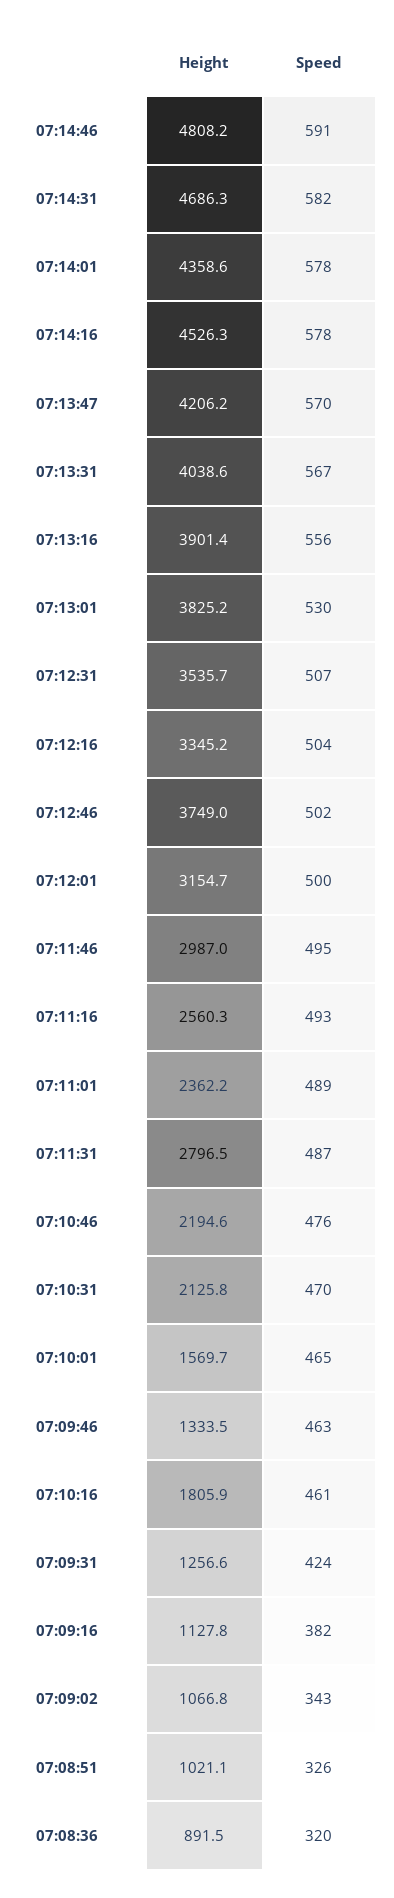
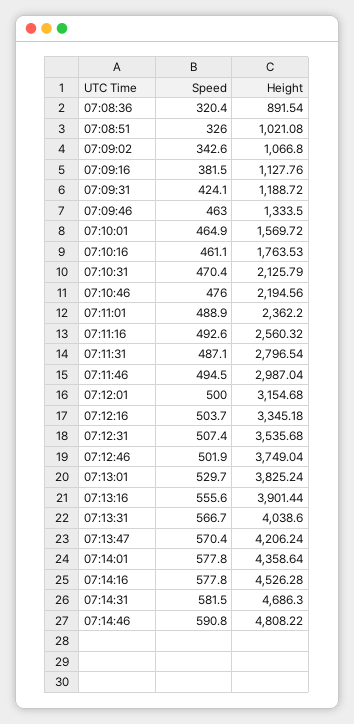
Height, 07:10:16: 1805.9 -> 1763.53
Height, 07:09:31: 1256.6 -> 1188.72

